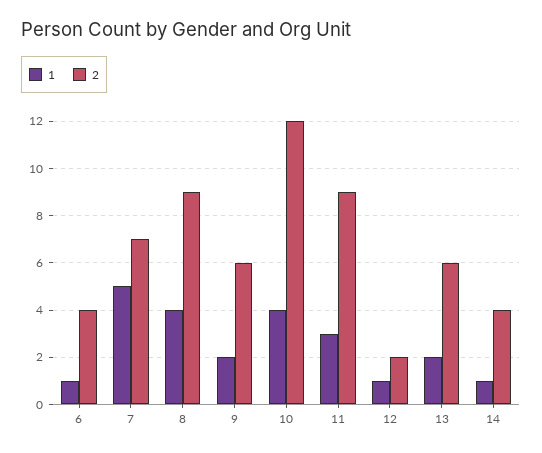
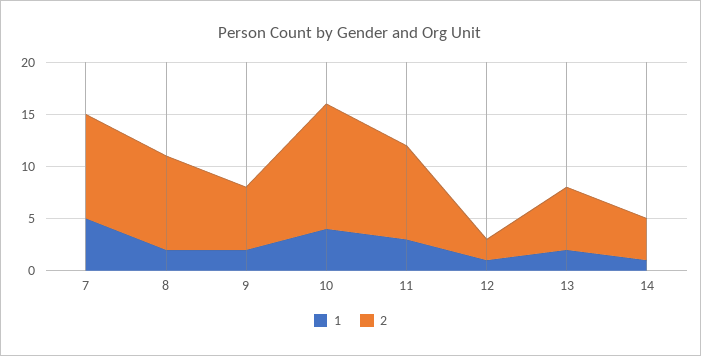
1, 6: 1 -> none
2, 6: 4 -> none
2, 7: 7 -> 10
1, 8: 4 -> 2

